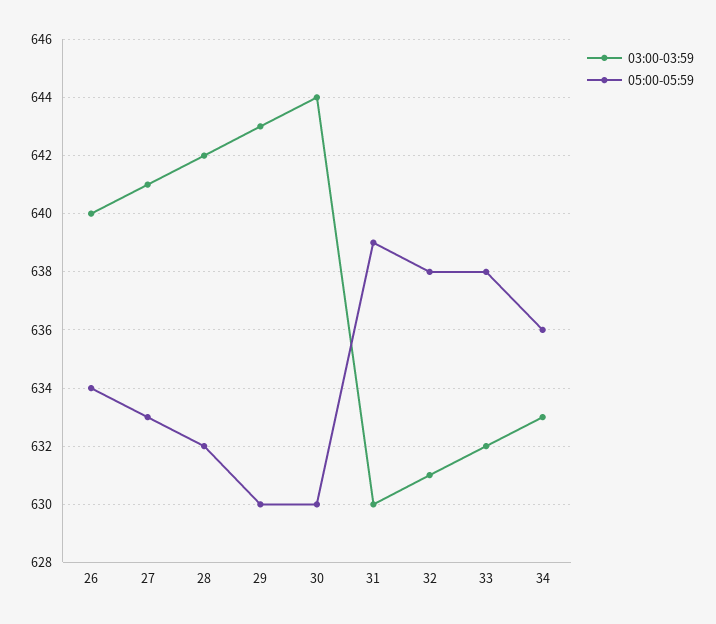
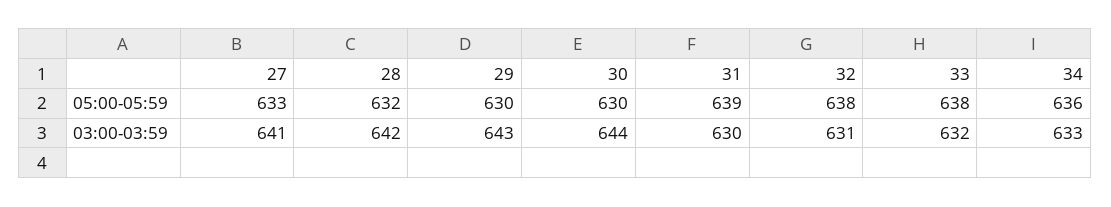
03:00-03:59, 26: 640 -> none
05:00-05:59, 26: 634 -> none

